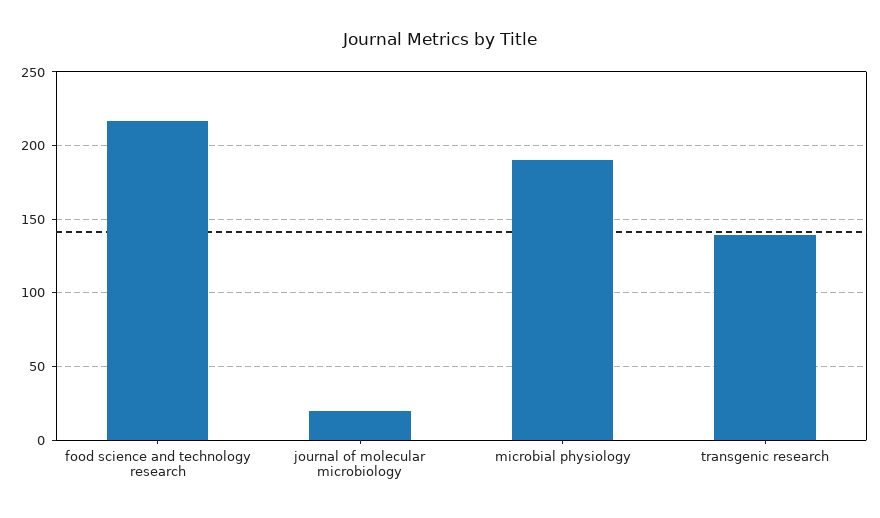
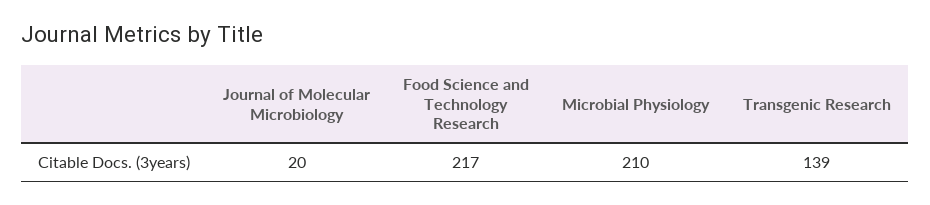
microbial physiology: 190 -> 210

